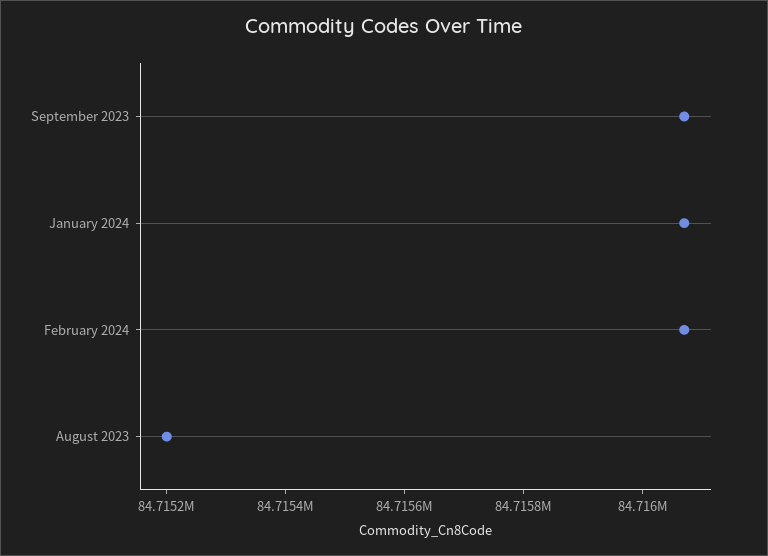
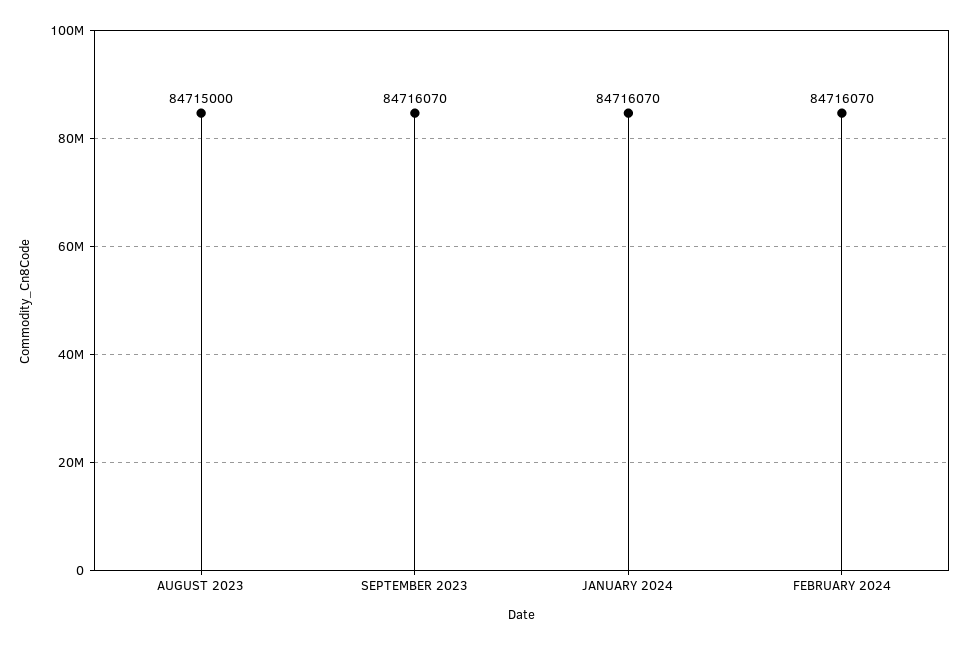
August 2023: 84715200 -> 84715000

